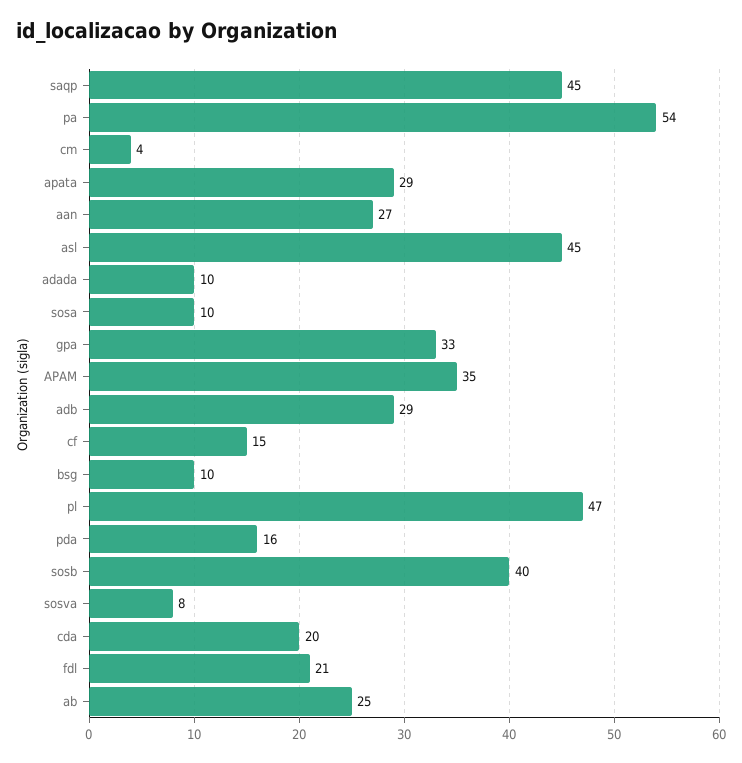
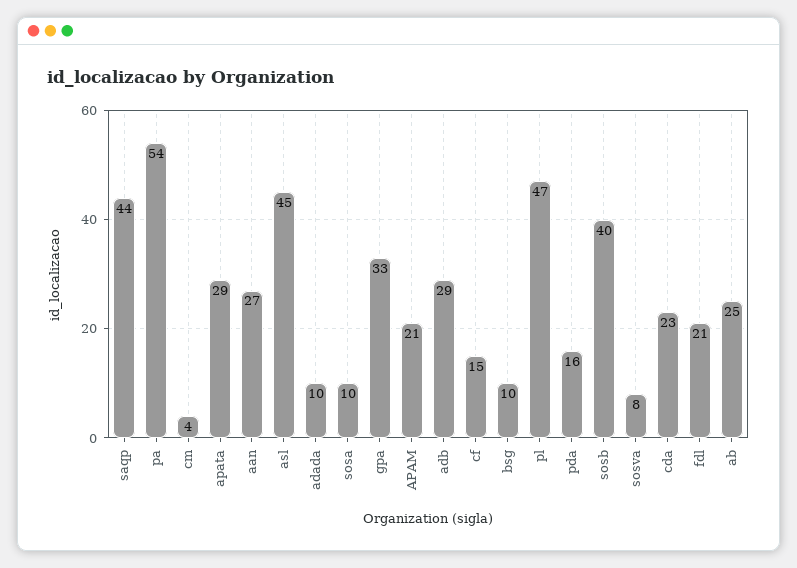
saqp: 45 -> 44
APAM: 35 -> 21
cda: 20 -> 23

